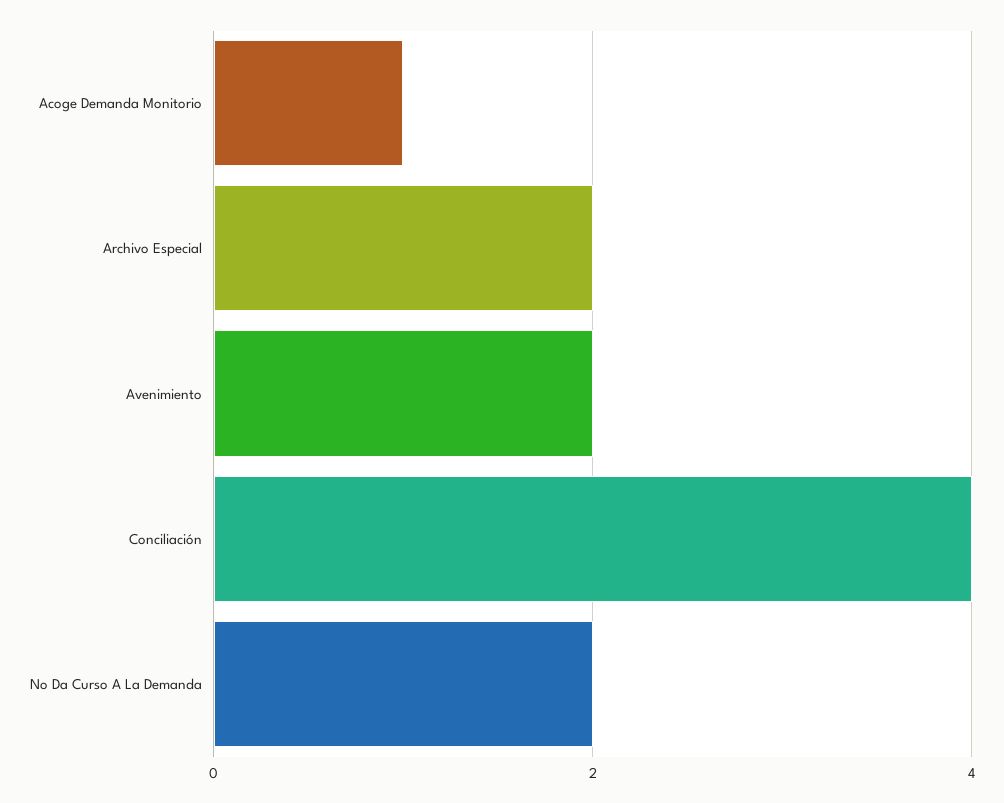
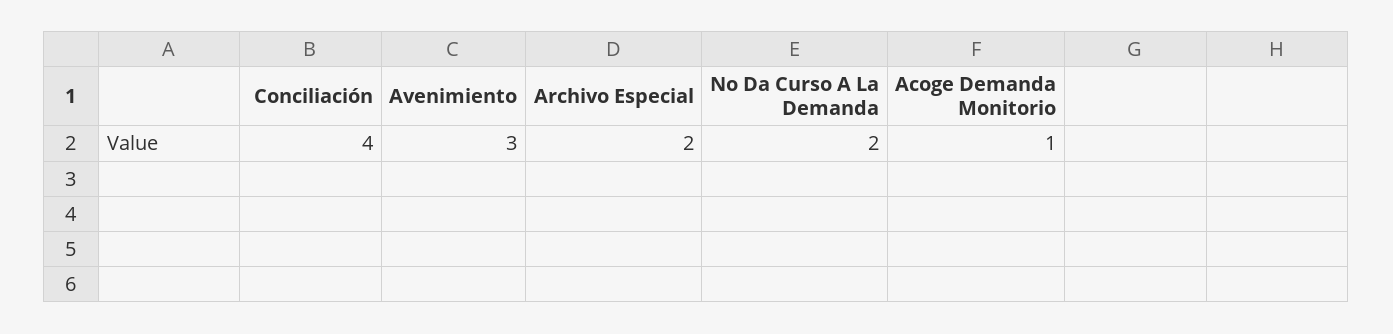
Avenimiento: 2 -> 3

